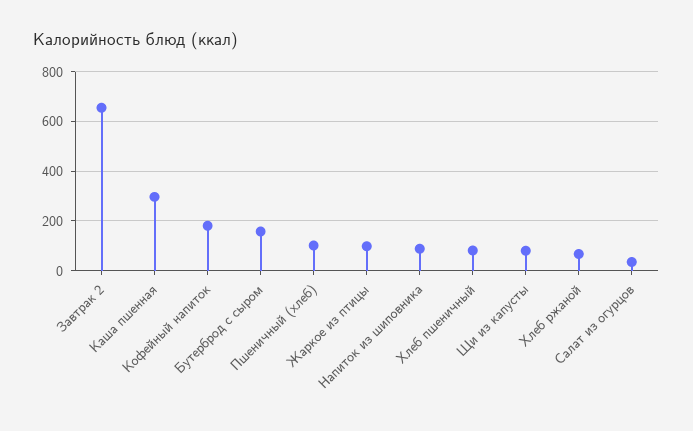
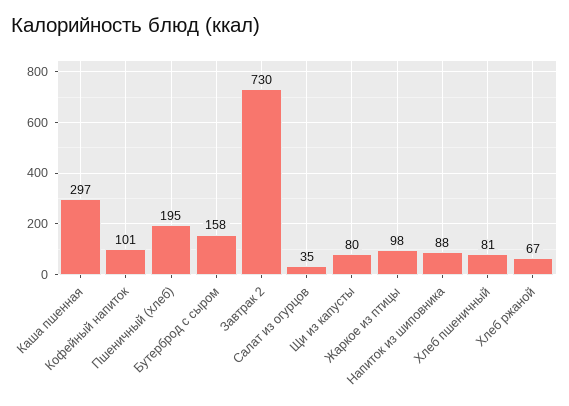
Завтрак 2: 650 -> 730
Кофейный напиток: 175 -> 101
Пшеничный (хлеб): 100 -> 195

